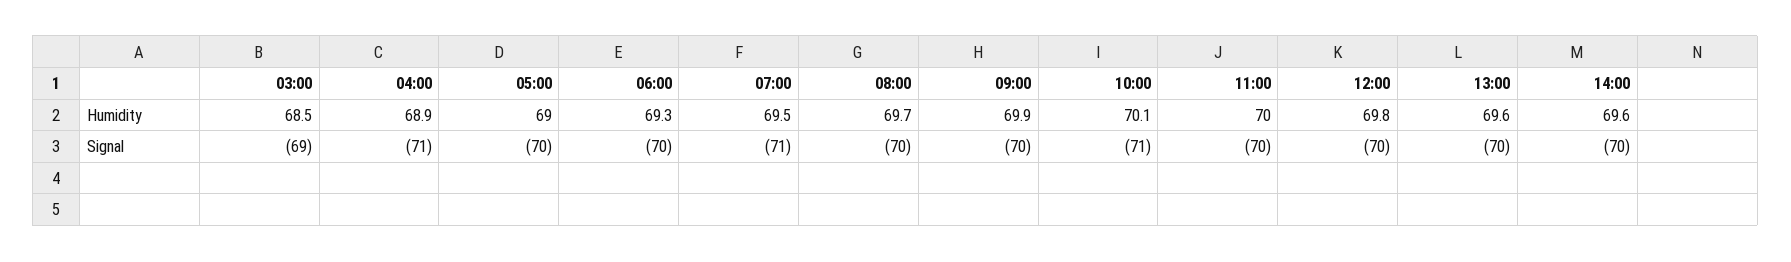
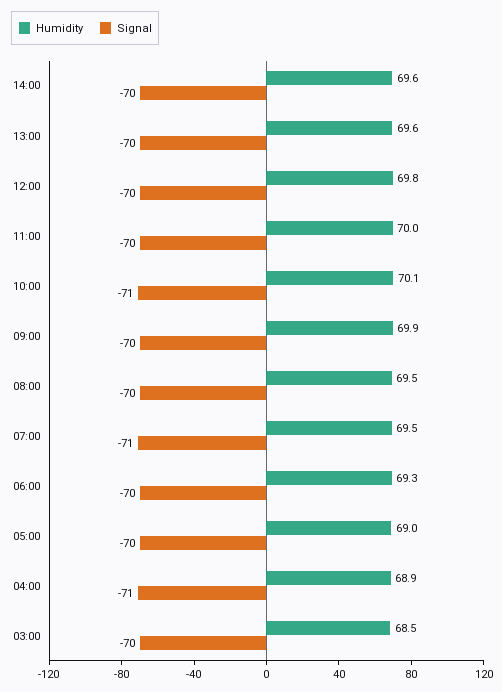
Humidity, 08:00: 69.7 -> 69.5
Signal, 03:00: -69 -> -70

